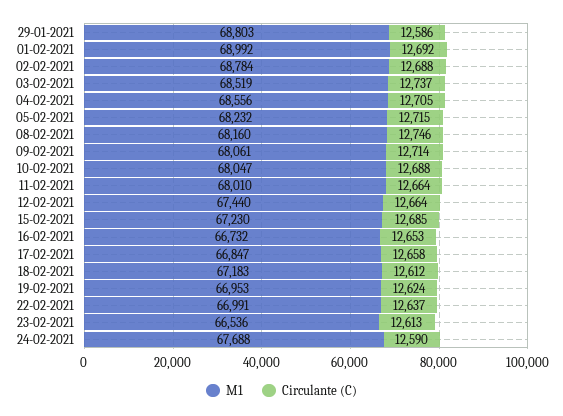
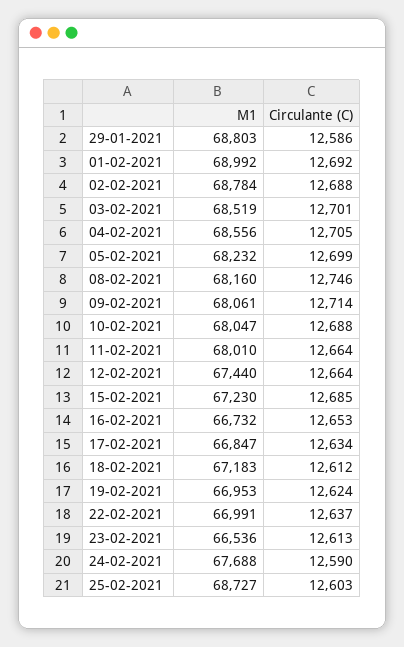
Circulante (C), 03-02-2021: 12737 -> 12701
Circulante (C), 05-02-2021: 12715 -> 12699
Circulante (C), 17-02-2021: 12658 -> 12634
M1, 25-02-2021: none -> 68727
Circulante (C), 25-02-2021: none -> 12603

